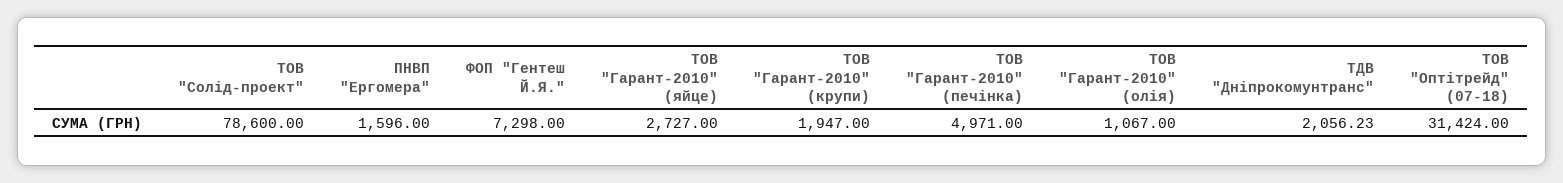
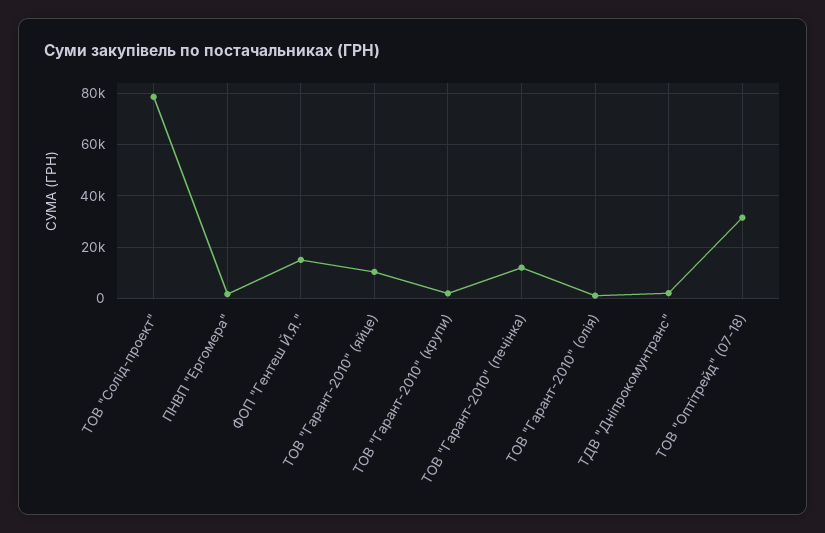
ФОП "Гентеш Й.Я.": 7298 -> 15000
ТОВ "Гарант-2010" (яйце): 2727 -> 10000
ТОВ "Гарант-2010" (печінка): 4971 -> 12500

